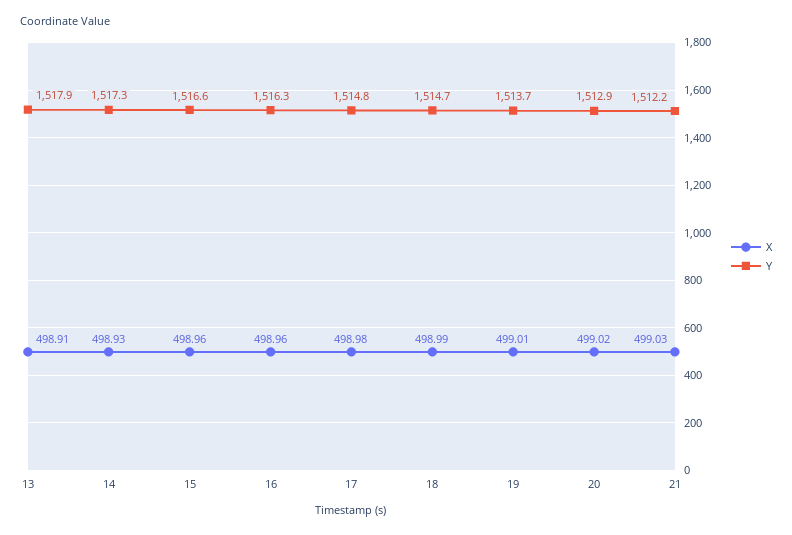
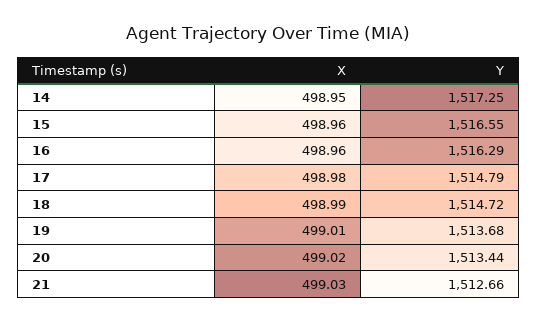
X, 13: 498.91 -> none
Y, 13: 1517.9 -> none
X, 14: 498.93 -> 498.95
Y, 20: 1512.9 -> 1513.44
Y, 21: 1512.2 -> 1512.66

